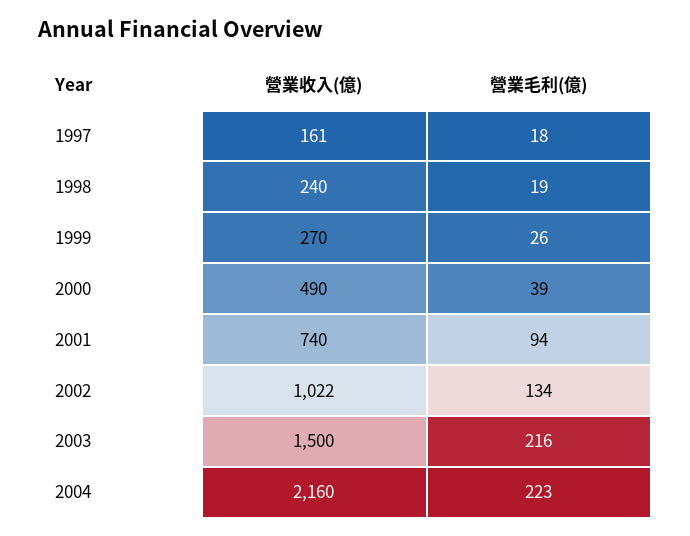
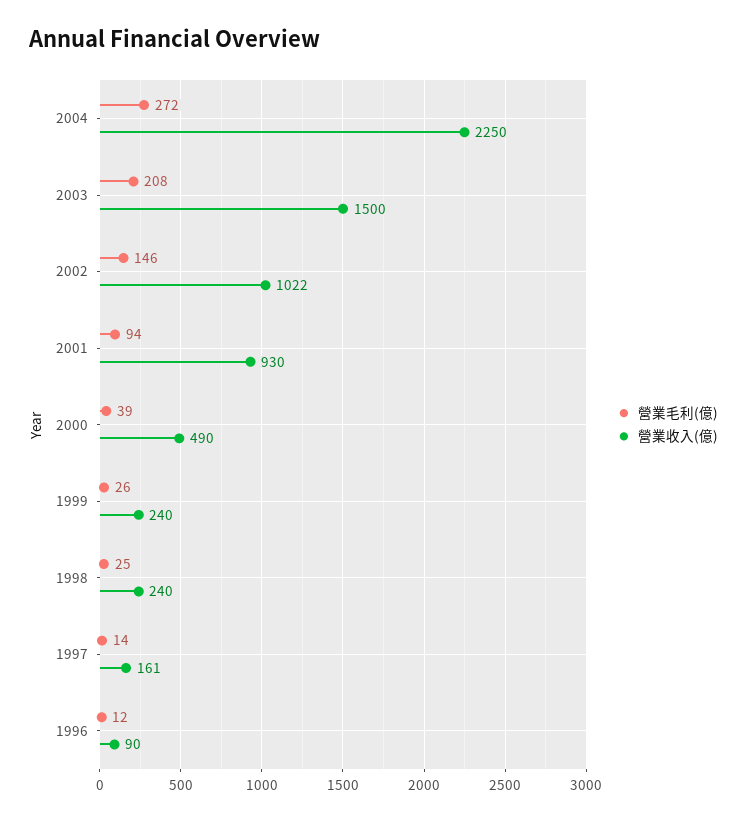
營業毛利(億), 1997: 18 -> 14
營業毛利(億), 1998: 19 -> 25
營業收入(億), 1999: 270 -> 240
營業收入(億), 2001: 740 -> 930
營業毛利(億), 2002: 134 -> 146
營業毛利(億), 2003: 216 -> 208
營業收入(億), 2004: 2160 -> 2250
營業毛利(億), 2004: 223 -> 272
營業毛利(億), 1996: none -> 12
營業收入(億), 1996: none -> 90

